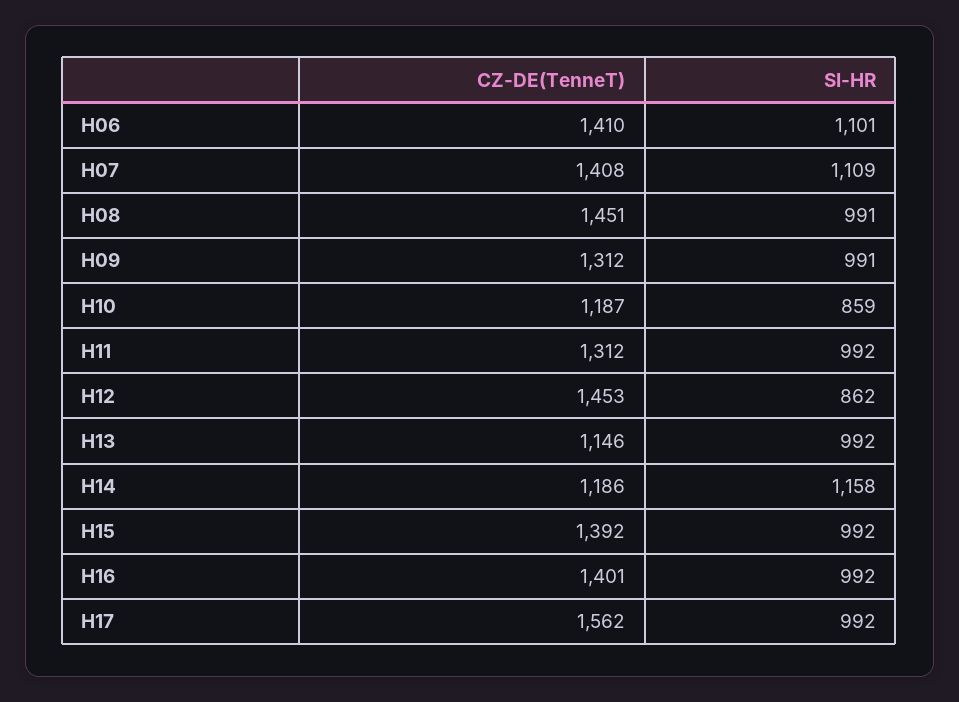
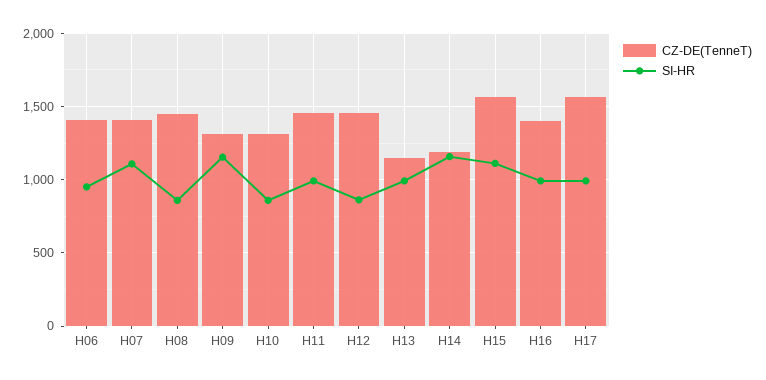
SI-HR, H06: 1101 -> 950
SI-HR, H08: 991 -> 850
SI-HR, H09: 991 -> 1150
CZ-DE(TenneT), H10: 1187 -> 1300
CZ-DE(TenneT), H11: 1312 -> 1450
CZ-DE(TenneT), H15: 1392 -> 1550
SI-HR, H15: 992 -> 1100

